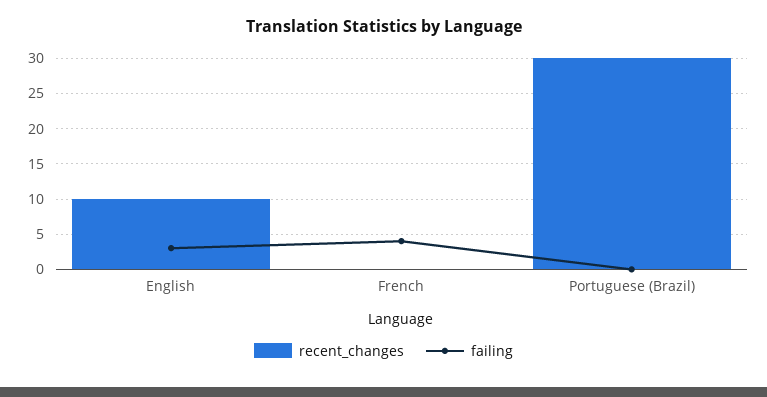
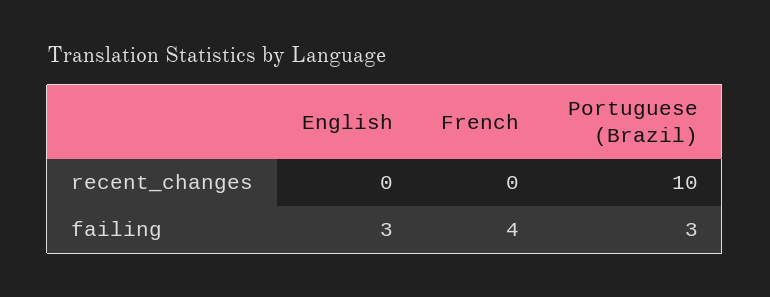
recent_changes, English: 10 -> 0
recent_changes, Portuguese (Brazil): 30 -> 10
failing, Portuguese (Brazil): 0 -> 3

